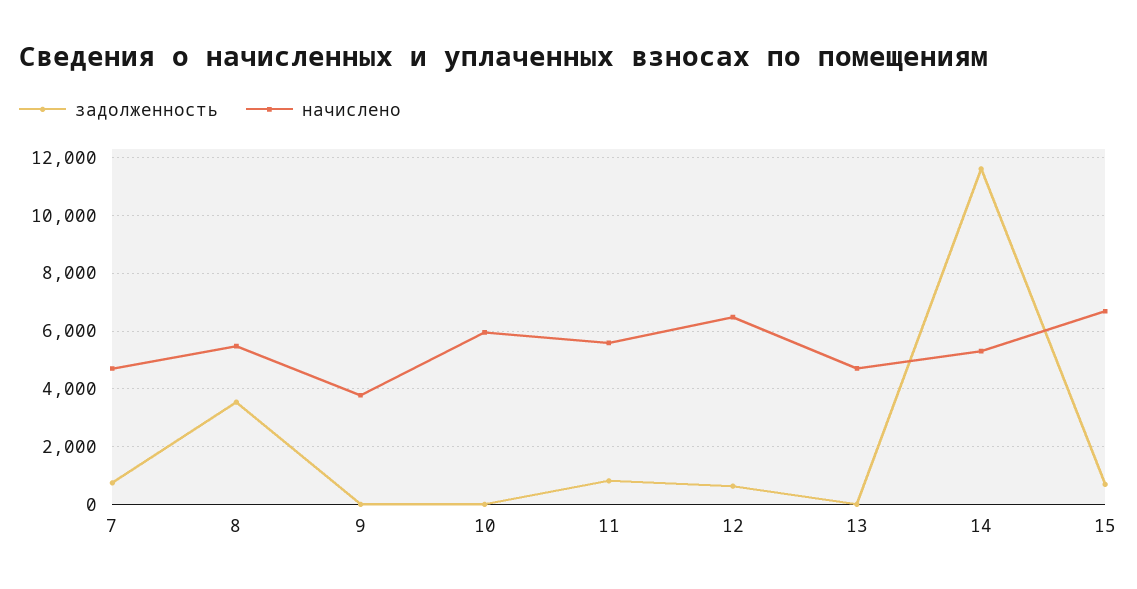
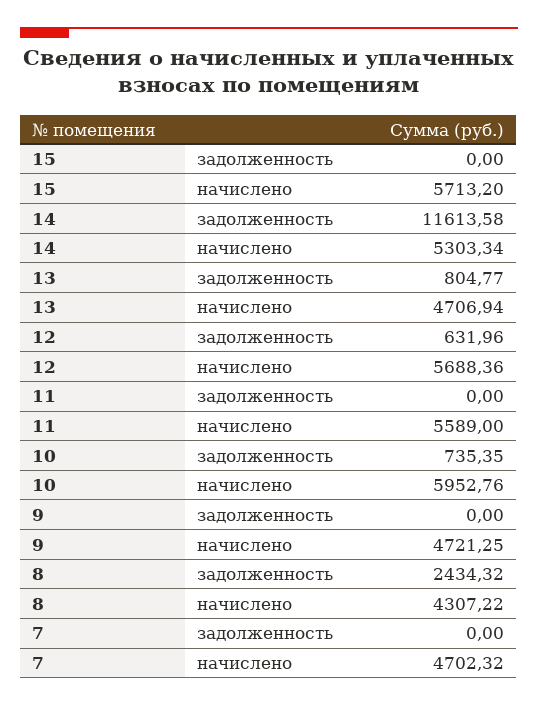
задолженность, 7: 750 -> 0
задолженность, 8: 3500 -> 2434.32
начислено, 8: 5500 -> 4307.22
начислено, 9: 3750 -> 4721.25
задолженность, 10: 0 -> 735.35
задолженность, 11: 750 -> 0
начислено, 12: 6500 -> 5688.36
задолженность, 13: 0 -> 804.77
задолженность, 15: 750 -> 0
начислено, 15: 6750 -> 5713.2

